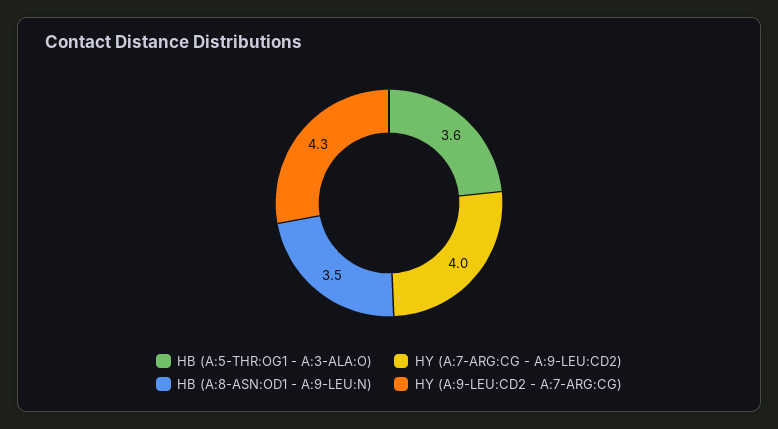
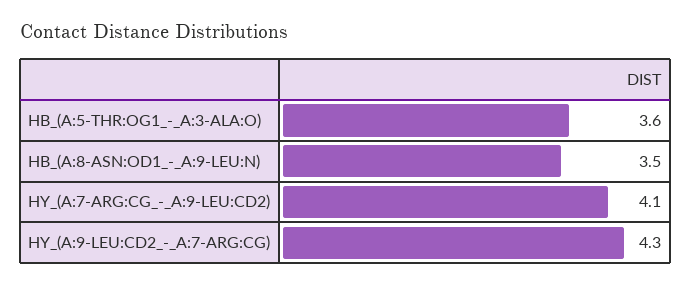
HY (A:7-ARG:CG - A:9-LEU:CD2): 4 -> 4.1

